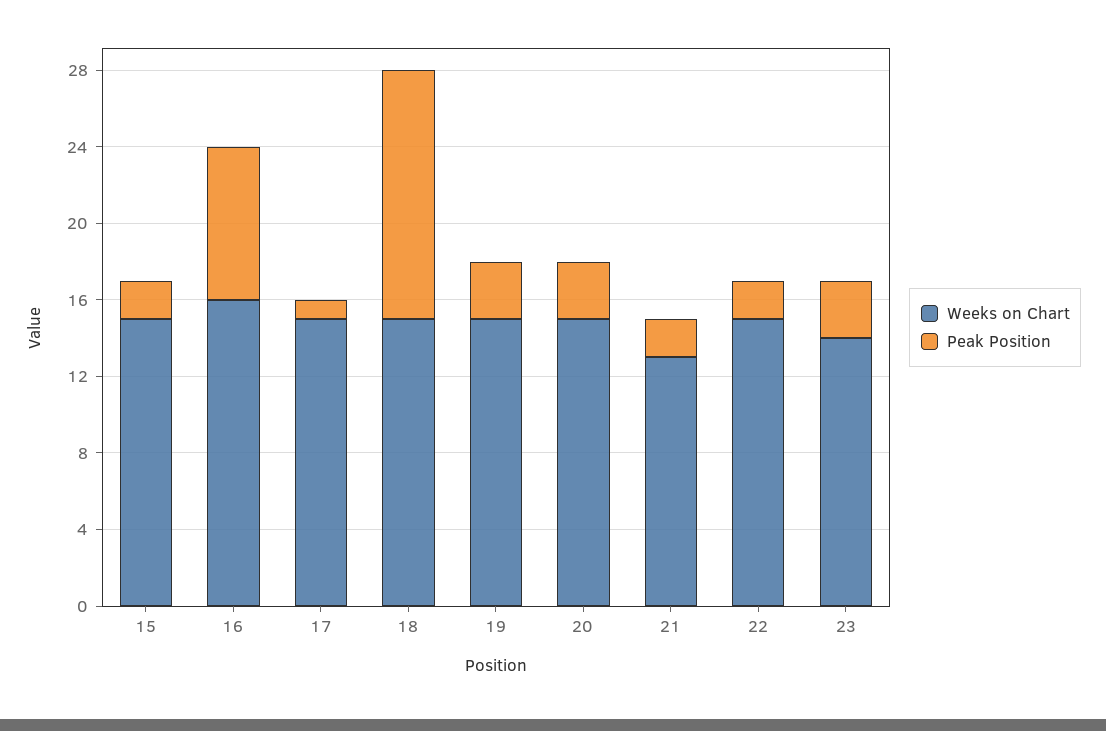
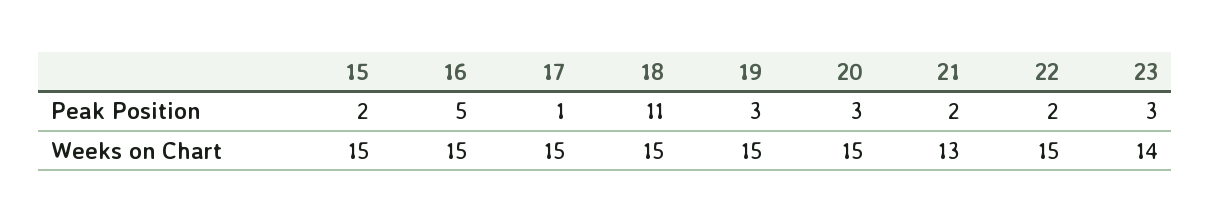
Weeks on Chart, 16: 16 -> 15
Peak Position, 16: 8 -> 5
Peak Position, 18: 13 -> 11

